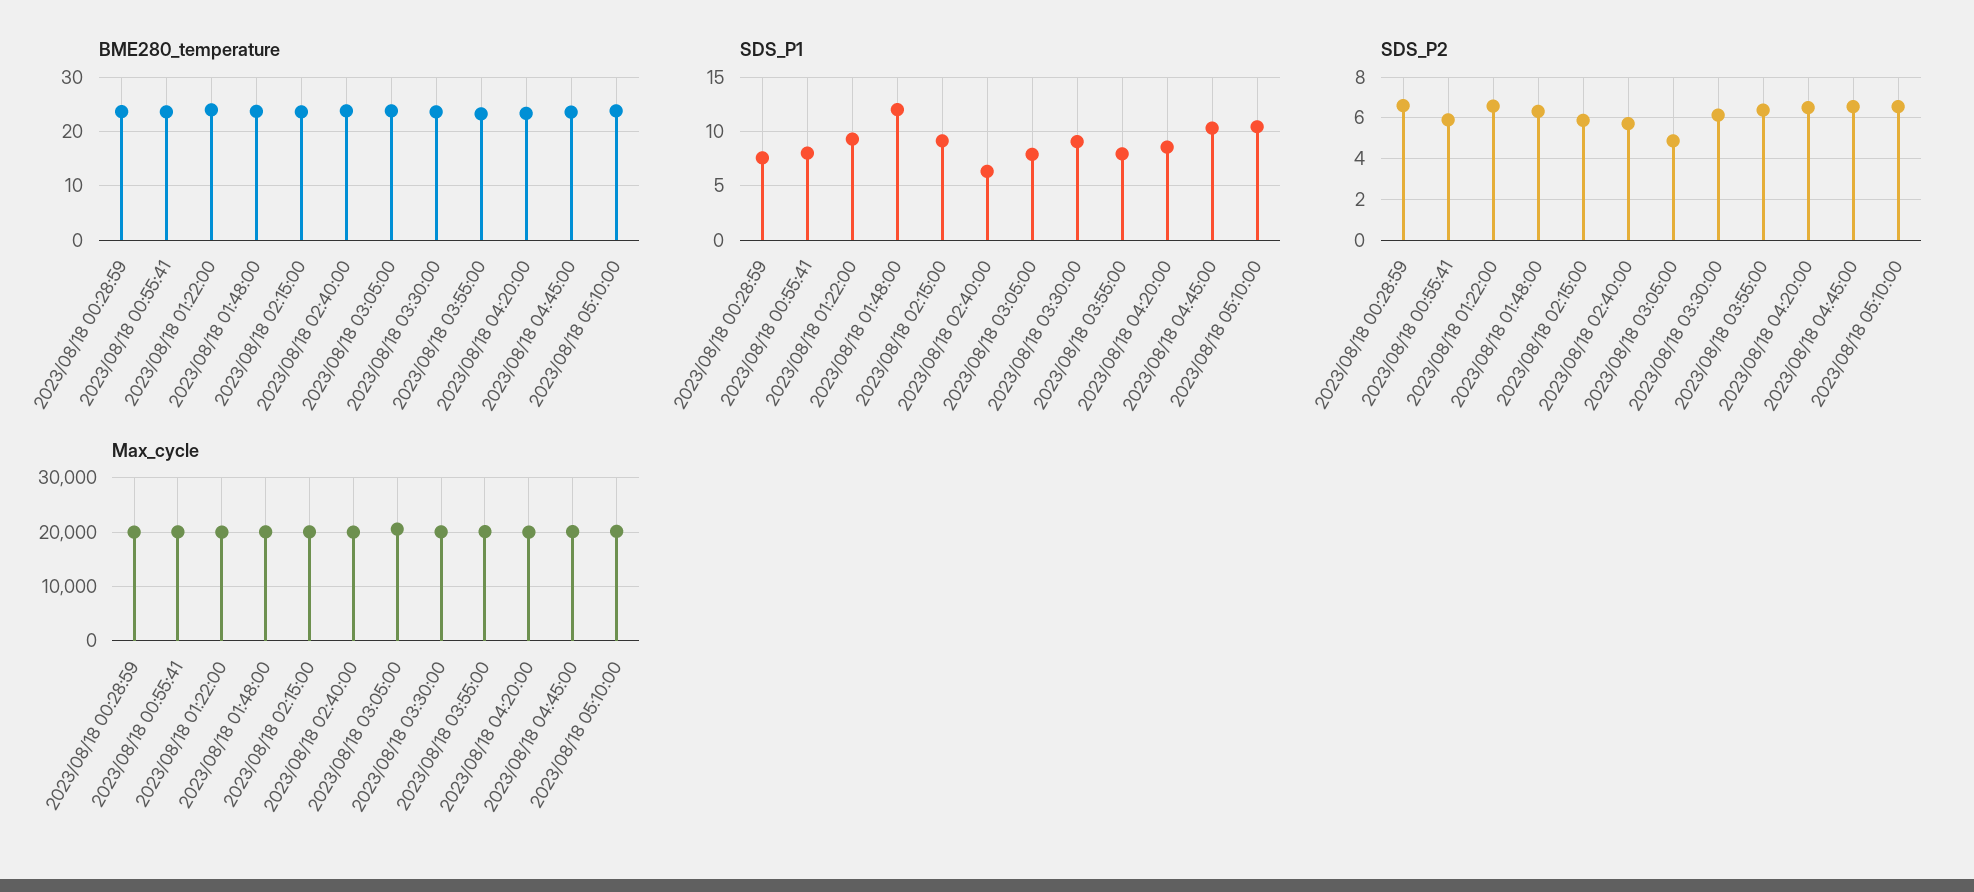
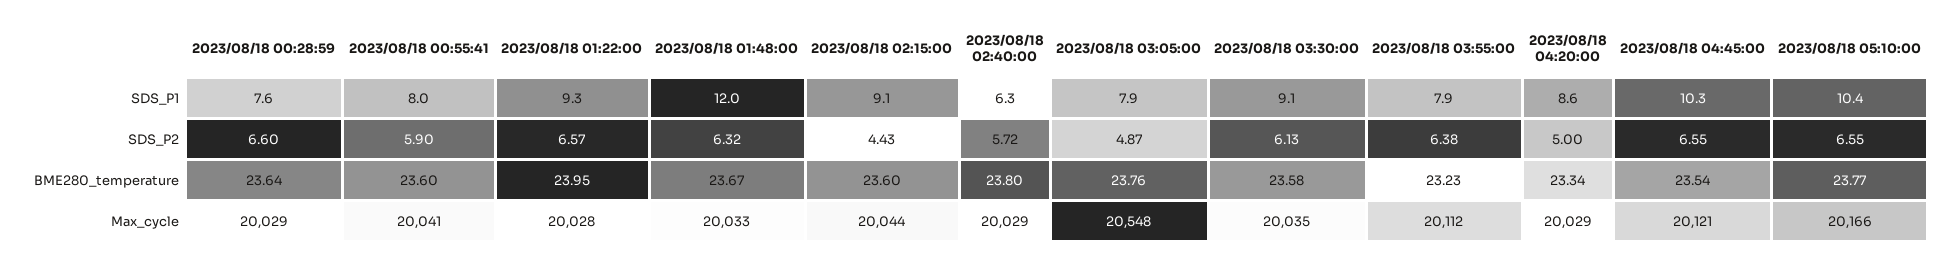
SDS_P2, 2023/08/18 02:15:00: 6 -> 4.43
SDS_P2, 2023/08/18 04:20:00: 6.5 -> 5

